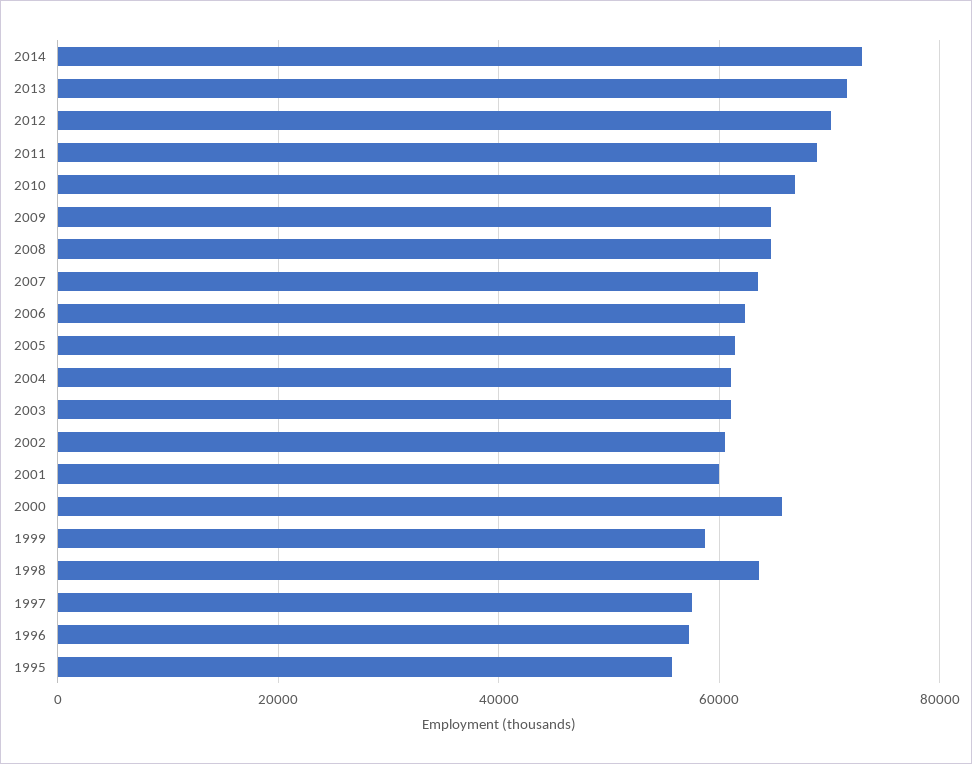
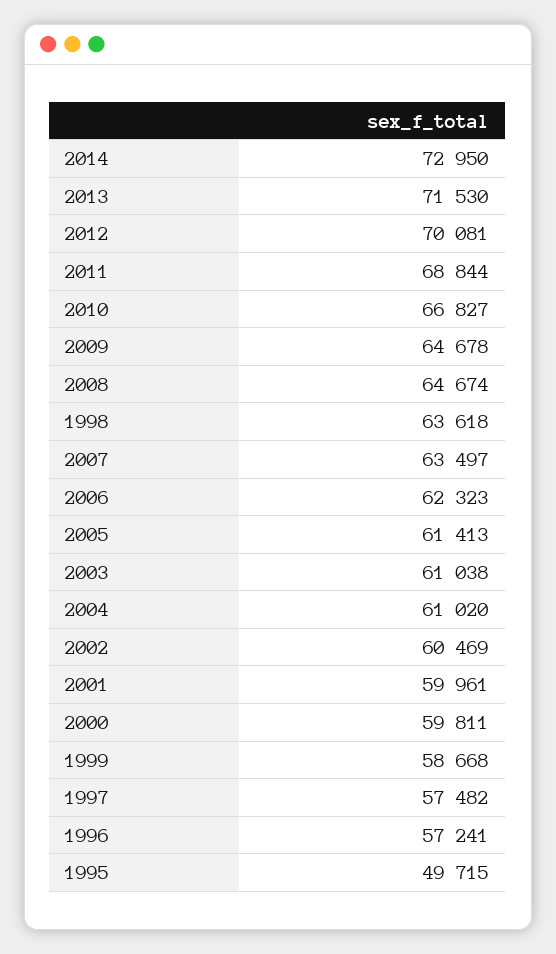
2000: 66000 -> 59811
1995: 56000 -> 49715

